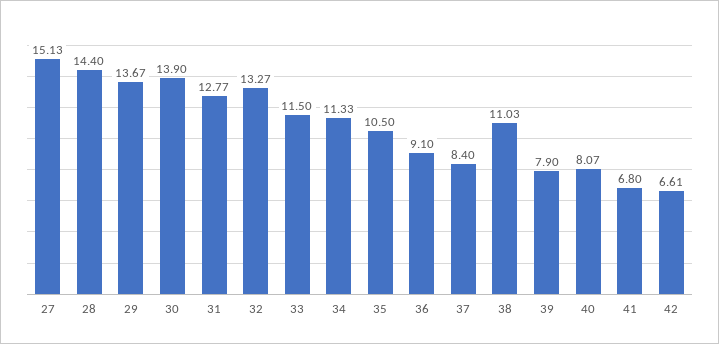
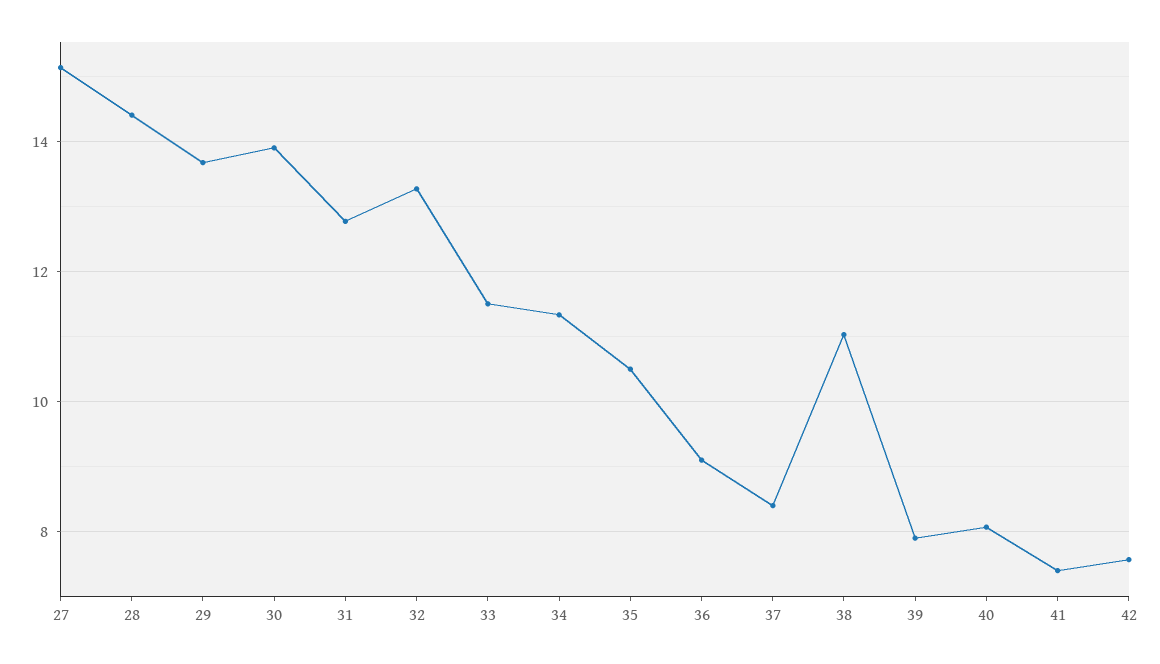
41: 6.8 -> 7.4
42: 6.61 -> 7.6

